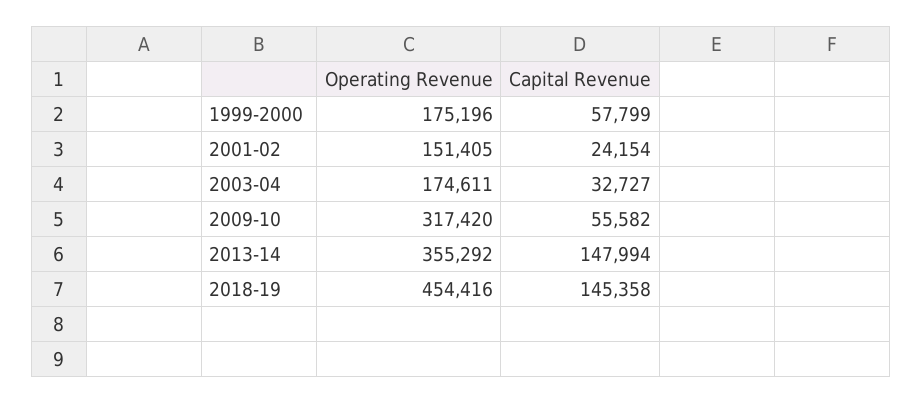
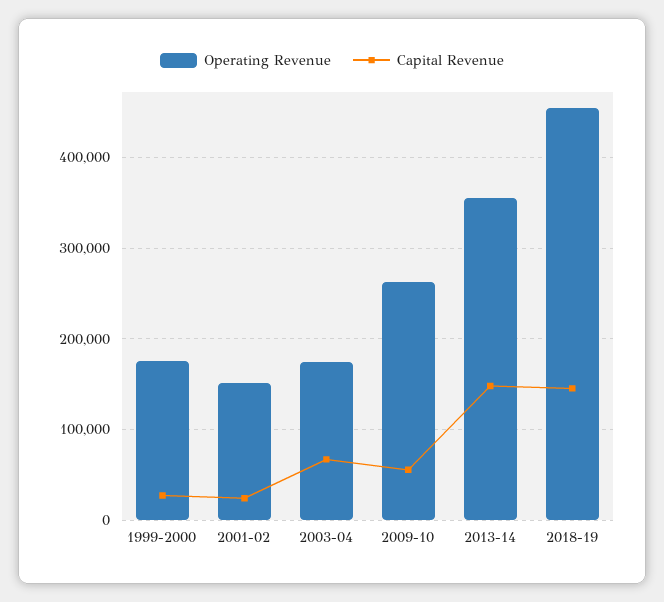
Capital Revenue, 1999-2000: 57799 -> 30000
Capital Revenue, 2003-04: 32727 -> 70000
Operating Revenue, 2009-10: 317420 -> 260000

